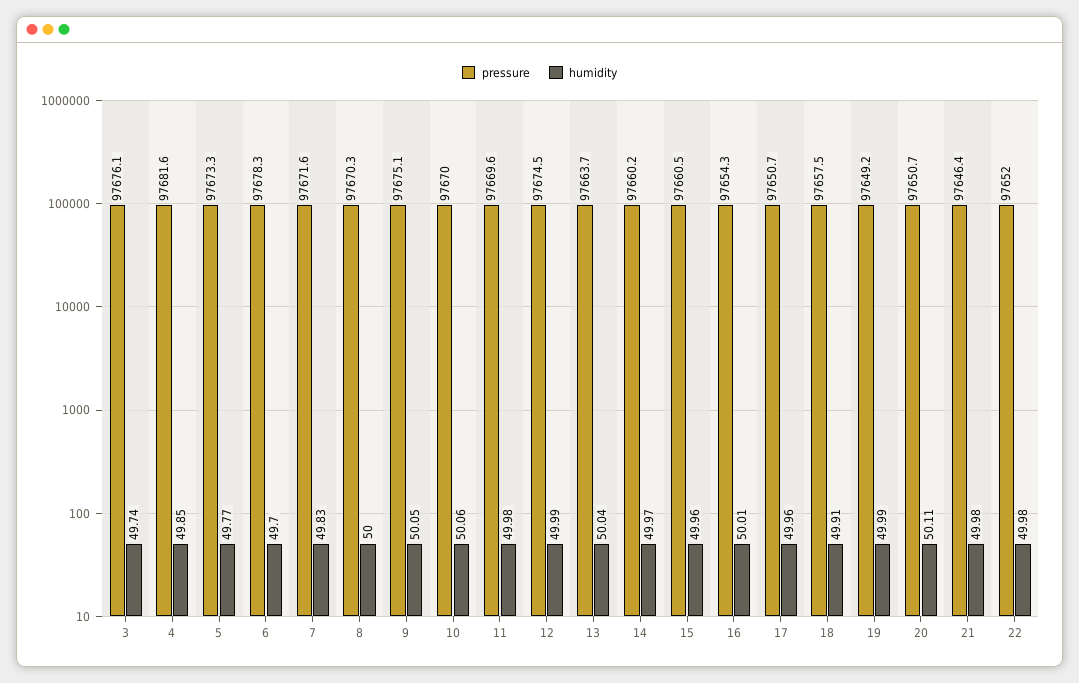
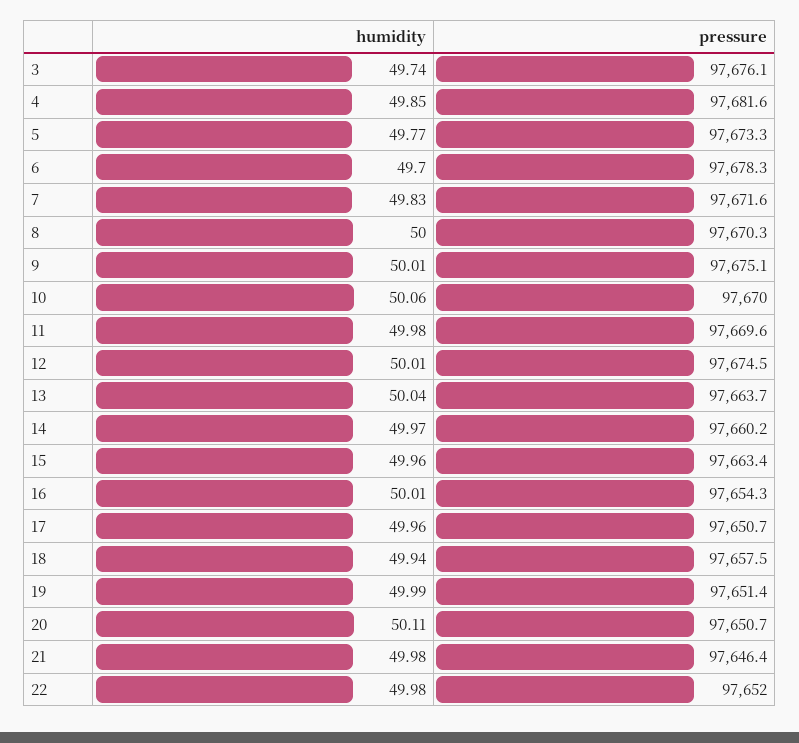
humidity, 9: 50.05 -> 50.01
humidity, 12: 49.99 -> 50.01
pressure, 15: 97660.5 -> 97663.4
humidity, 18: 49.91 -> 49.94
pressure, 19: 97649.2 -> 97651.4

